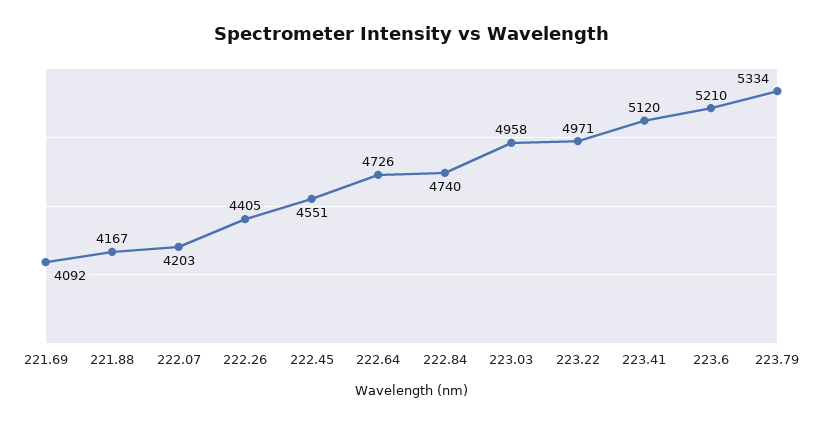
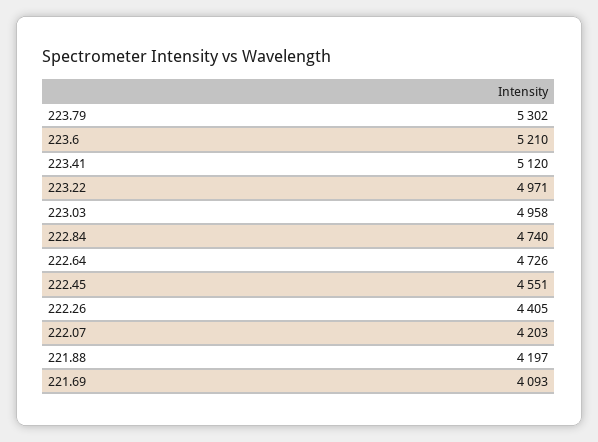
221.69: 4092 -> 4093
221.88: 4167 -> 4197
223.79: 5334 -> 5302

